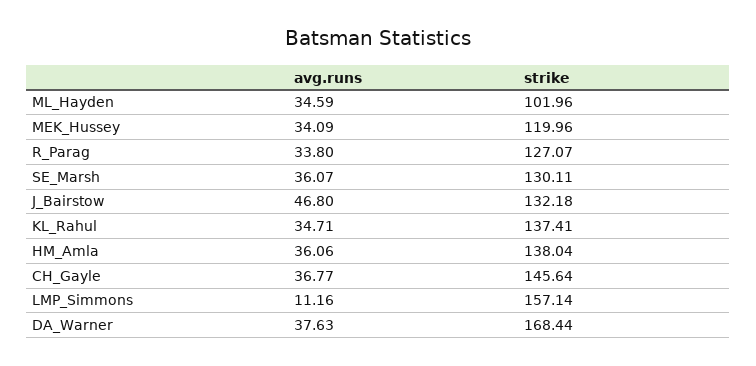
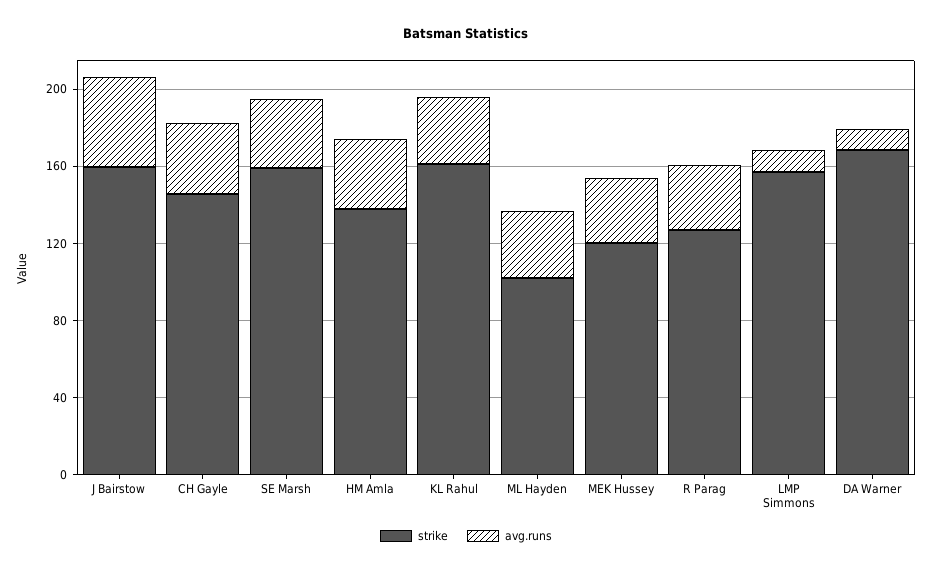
strike, SE_Marsh: 130.11 -> 160
strike, J_Bairstow: 132.18 -> 160
strike, KL_Rahul: 137.41 -> 160
avg.runs, DA_Warner: 37.63 -> 10

